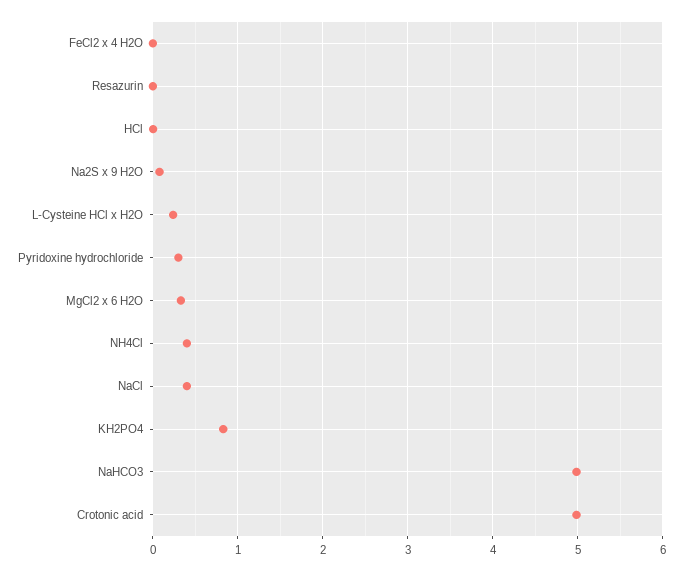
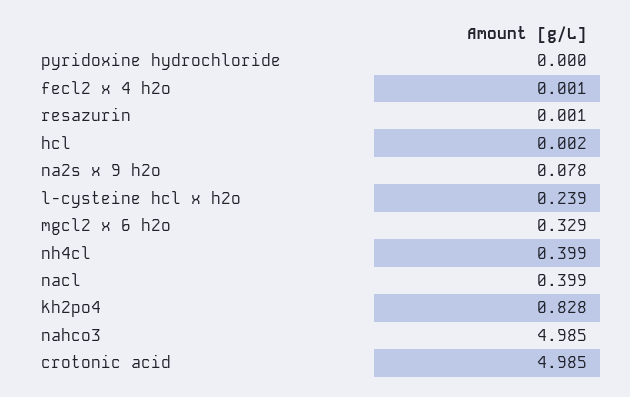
Pyridoxine hydrochloride: 0.3 -> 0

